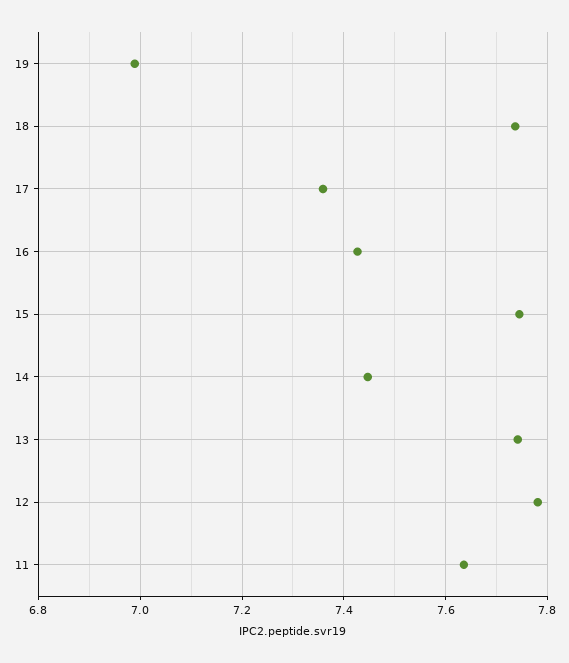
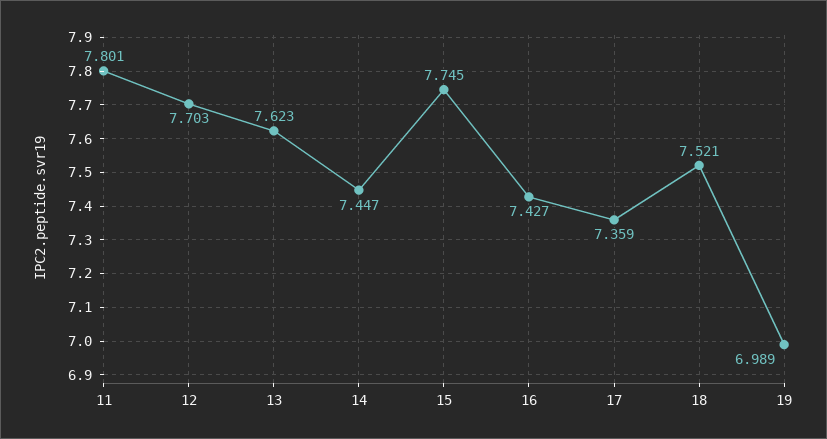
18: 7.74 -> 7.521
13: 7.74 -> 7.623
12: 7.78 -> 7.703
11: 7.64 -> 7.801

